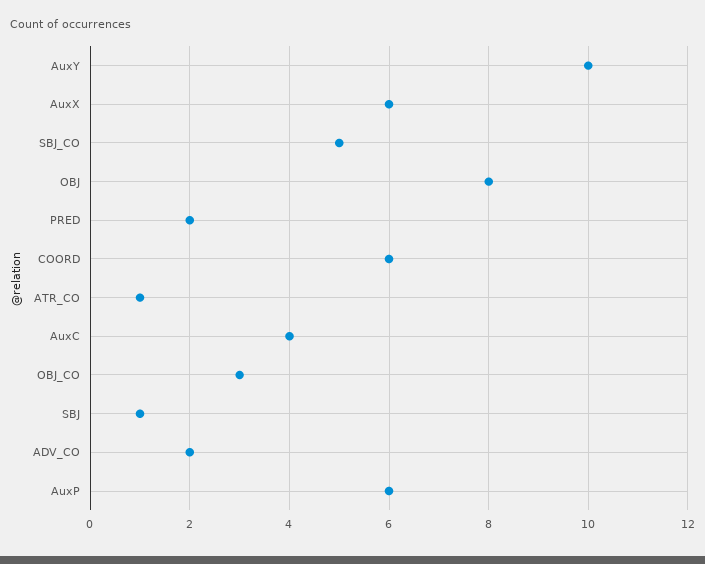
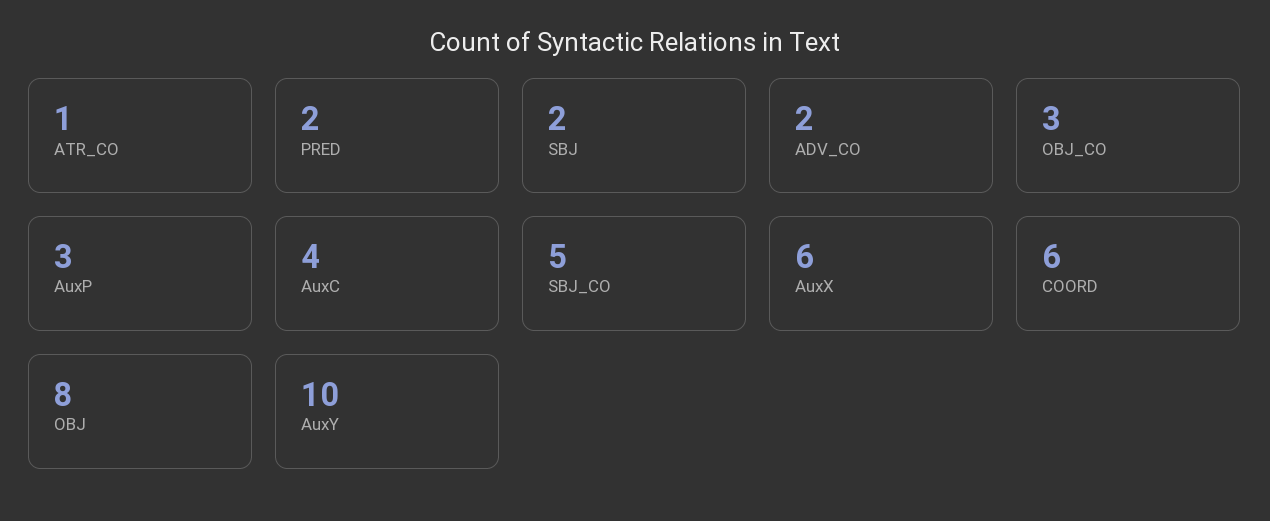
SBJ: 1 -> 2
AuxP: 6 -> 3

